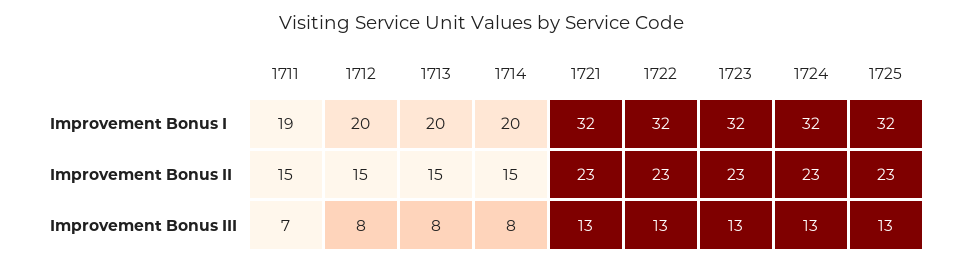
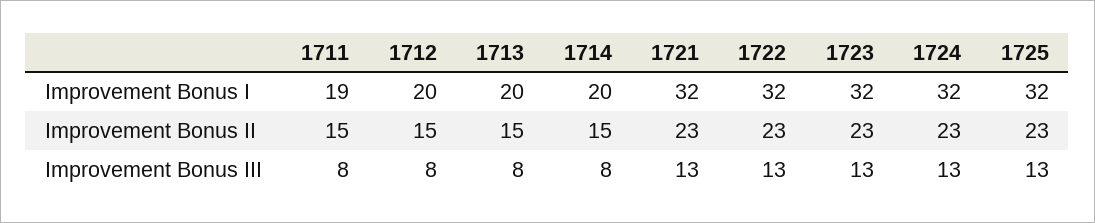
1711, Improvement Bonus III: 7 -> 8

